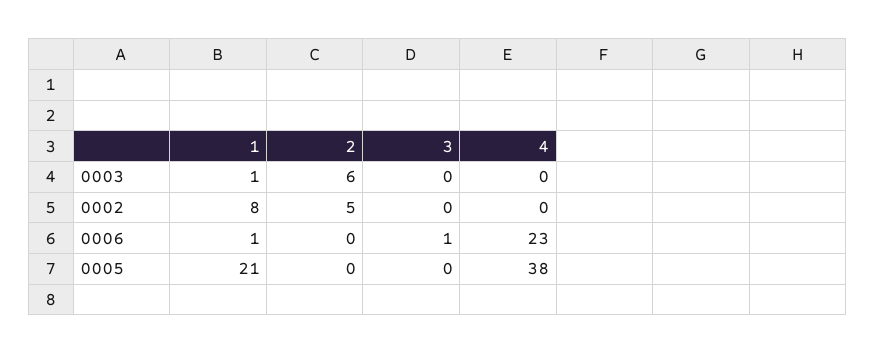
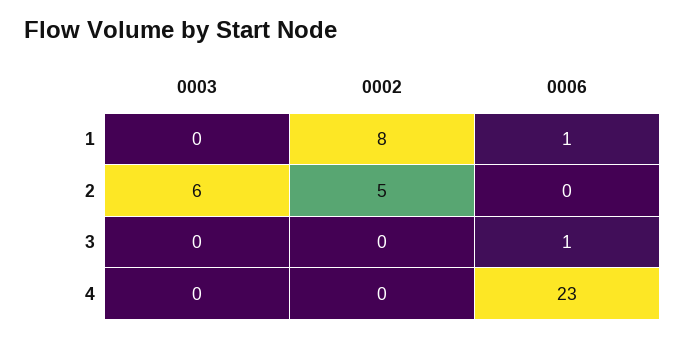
1, 0003: 1 -> 0
1, 0005: 21 -> none
2, 0005: 0 -> none
3, 0005: 0 -> none
4, 0005: 38 -> none

